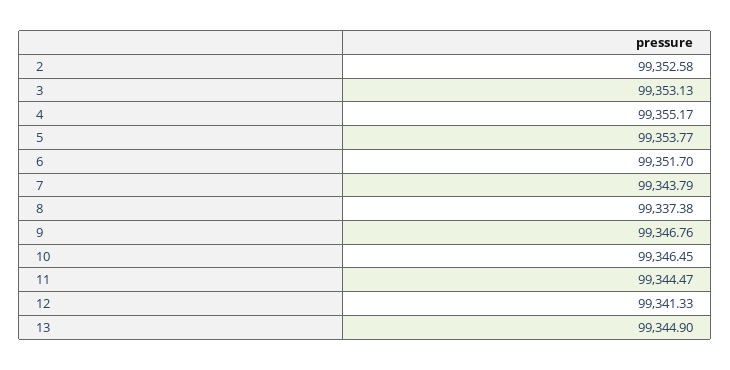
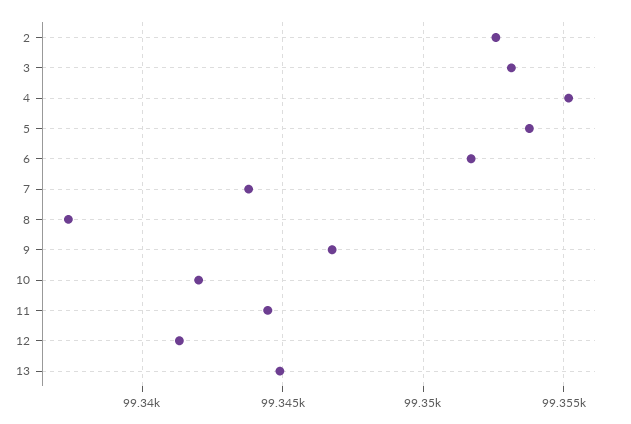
10: 99346.45 -> 99342

